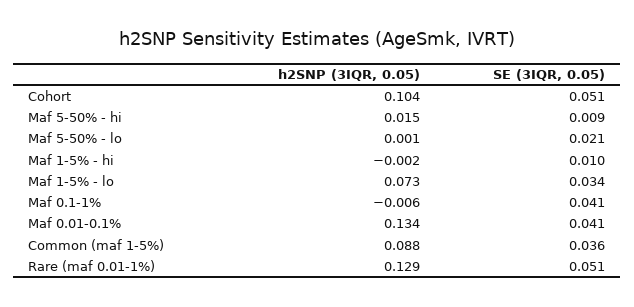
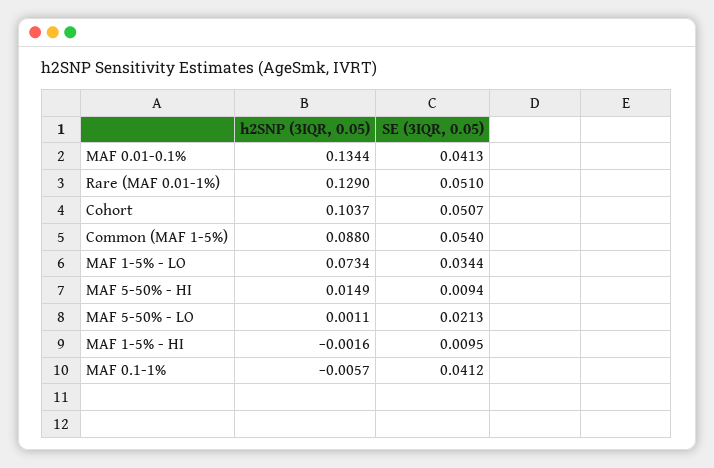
SE (3IQR, 0.05), Common (maf 1-5%): 0.036 -> 0.054

